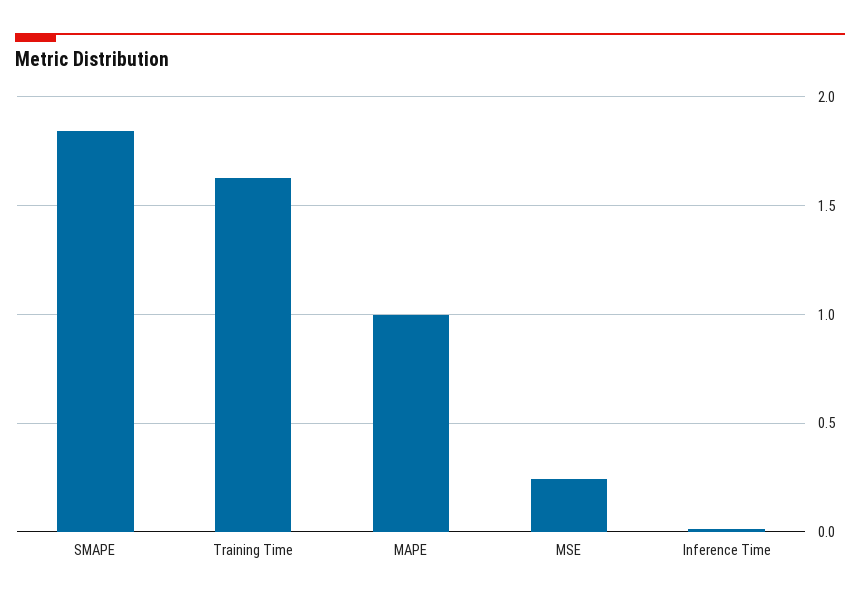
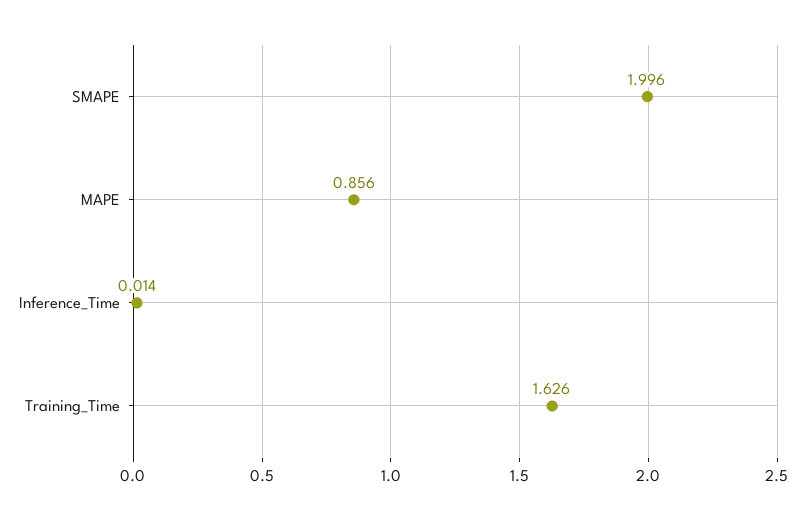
SMAPE: 1.85 -> 1.996
MAPE: 1 -> 0.856
MSE: 0.25 -> none

